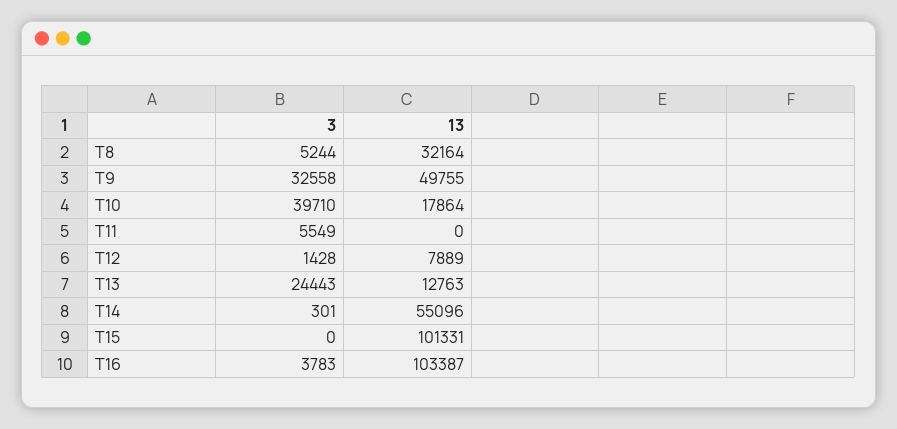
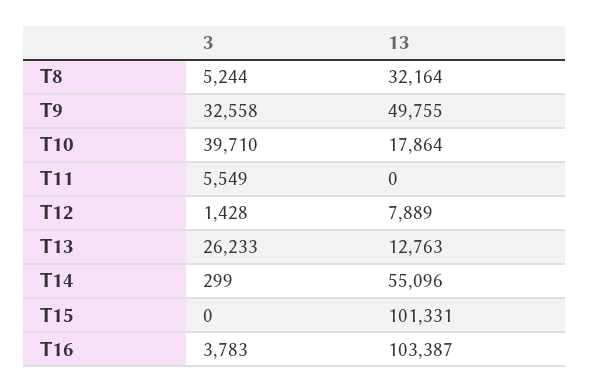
3, T13: 24443 -> 26233
3, T14: 301 -> 299

